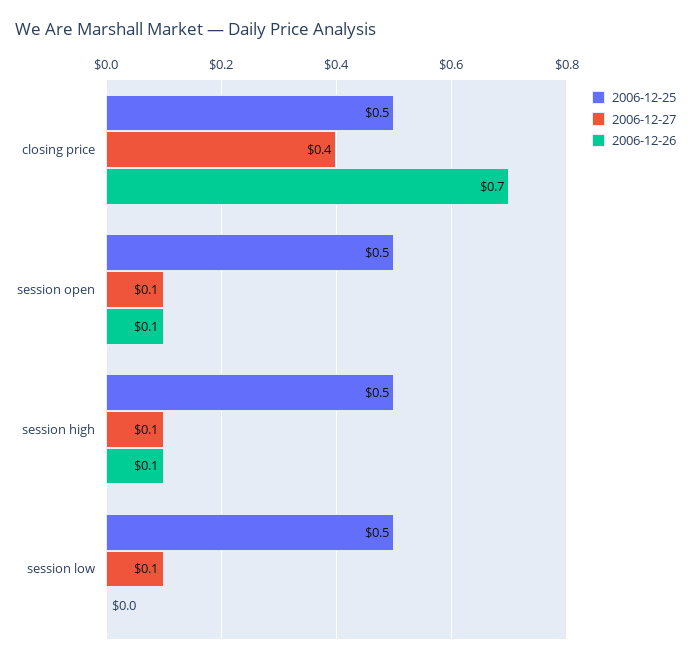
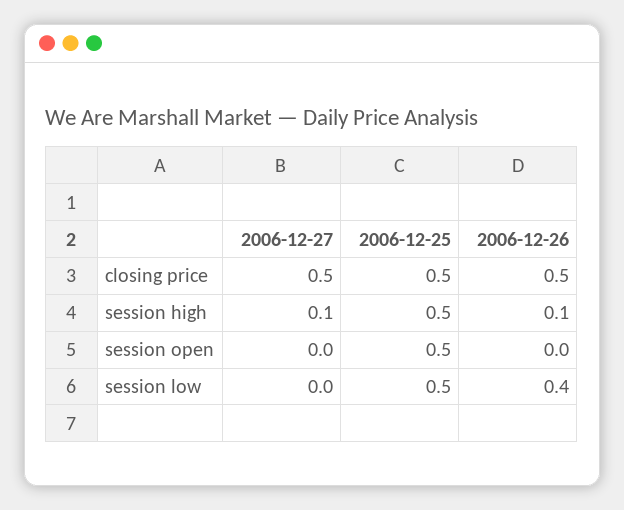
2006-12-27, closing price: 0.4 -> 0.5
2006-12-26, closing price: 0.7 -> 0.5
2006-12-27, session open: 0.1 -> 0
2006-12-26, session open: 0.1 -> 0
2006-12-27, session low: 0.1 -> 0
2006-12-26, session low: 0 -> 0.4

